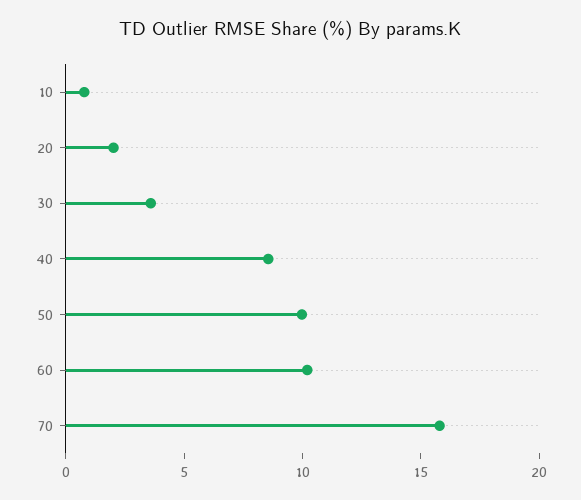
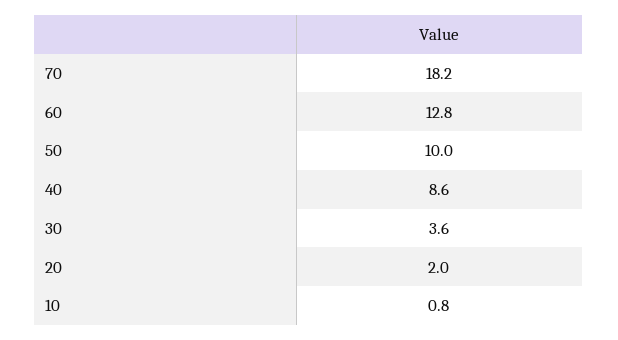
60: 10 -> 12.8
70: 16 -> 18.2

